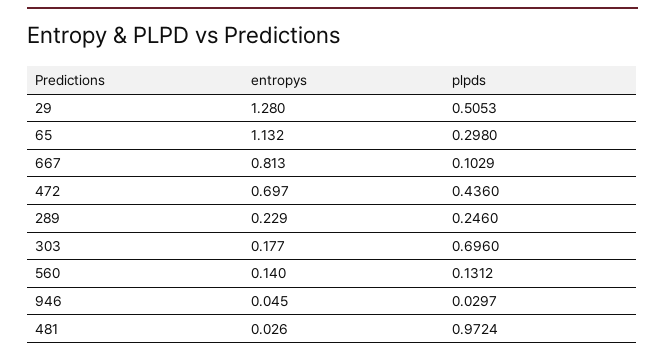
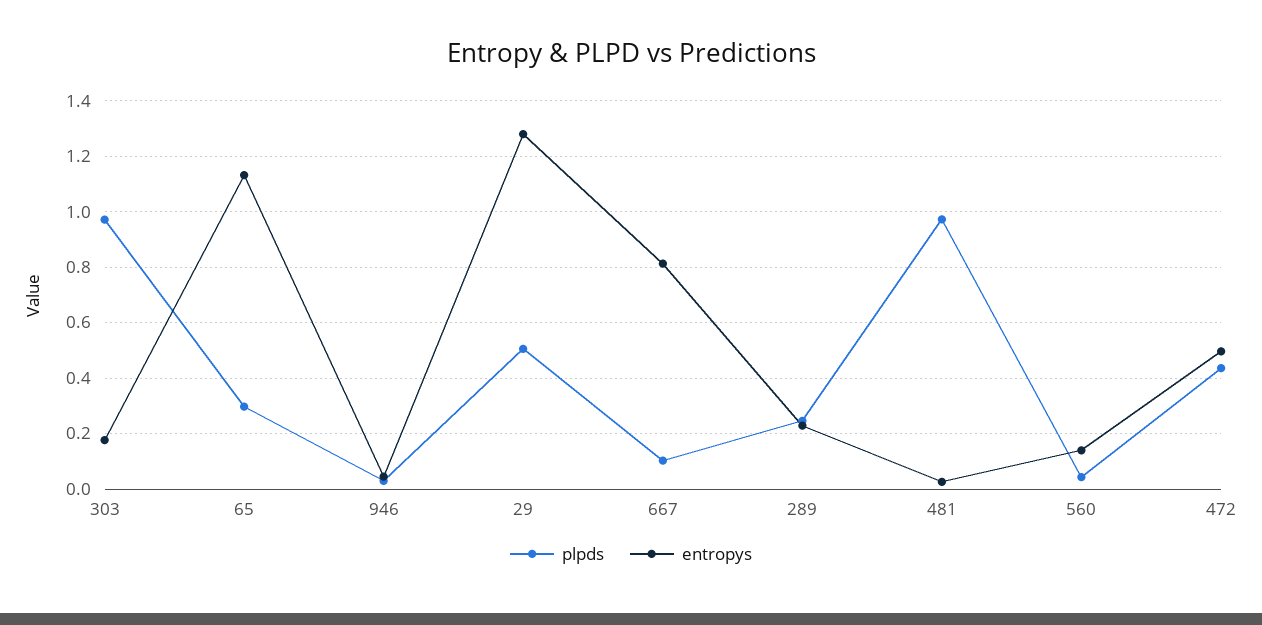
entropys, 472: 0.697 -> 0.5
plpds, 303: 0.696 -> 0.975
plpds, 560: 0.1312 -> 0.05

